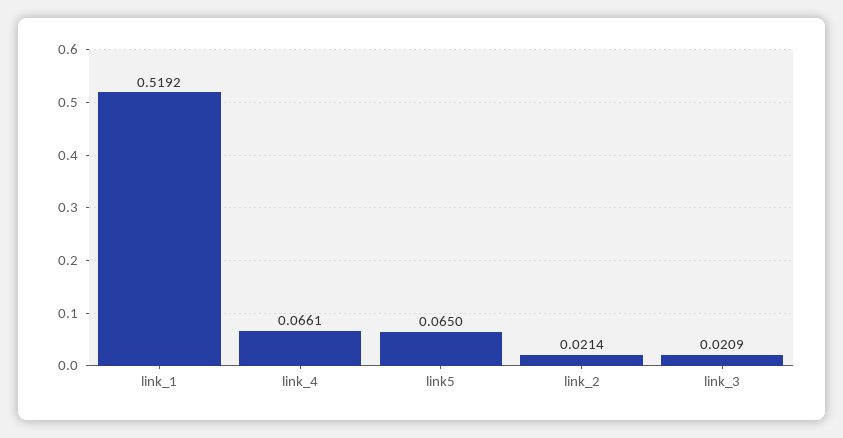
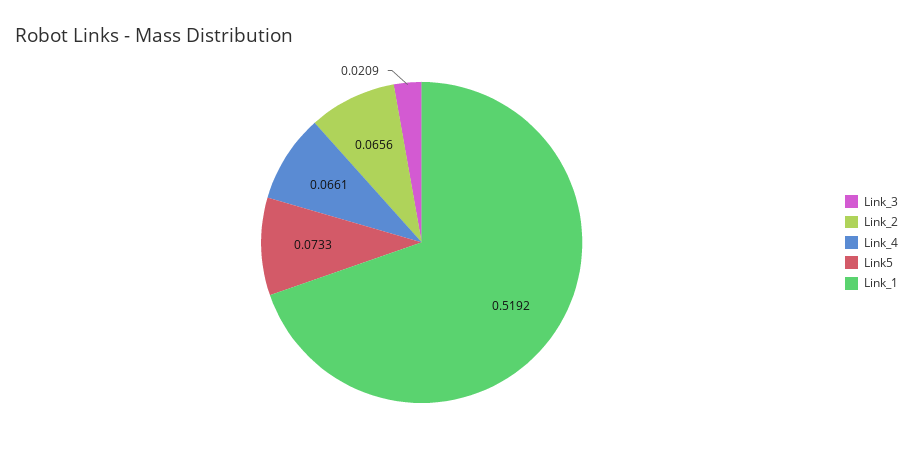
link5: 0.065 -> 0.0733
link_2: 0.0214 -> 0.0656

